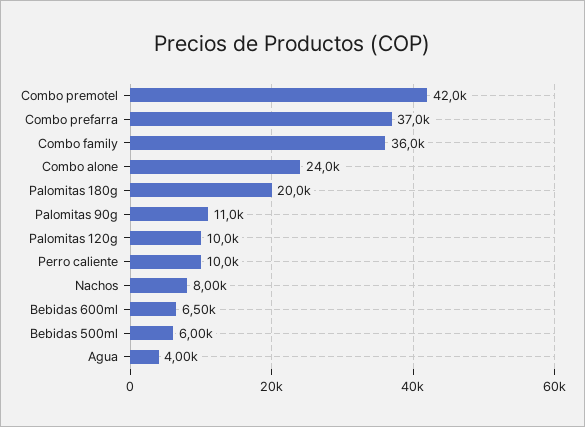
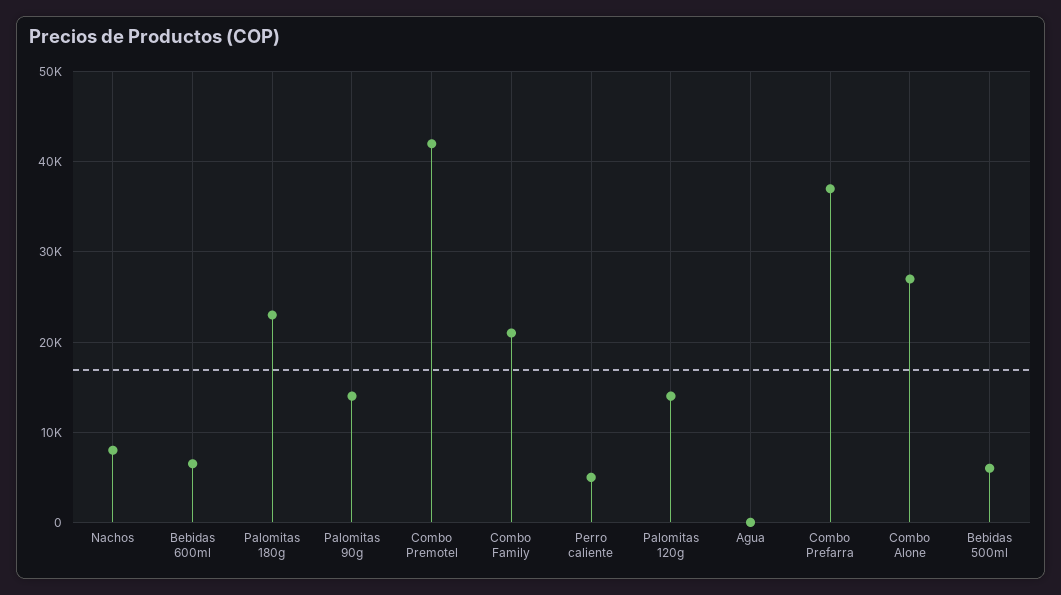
Combo family: 36000 -> 21000
Combo alone: 24000 -> 27000
Palomitas 180g: 20000 -> 23000
Palomitas 90g: 11000 -> 14000
Palomitas 120g: 10000 -> 14000
Perro caliente: 10000 -> 5000
Agua: 4000 -> 0

